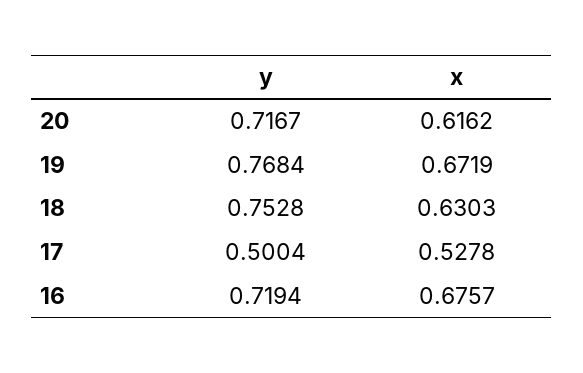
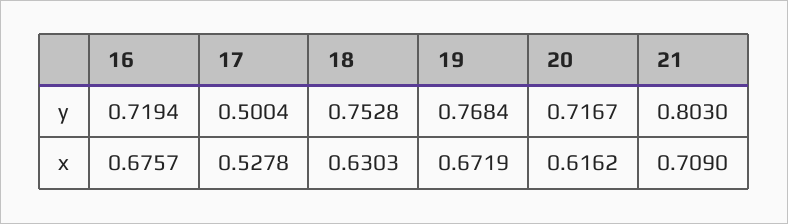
y, 21: none -> 0.803
x, 21: none -> 0.709

